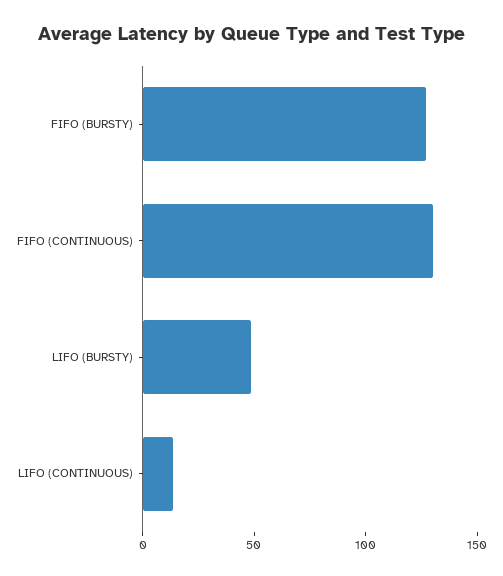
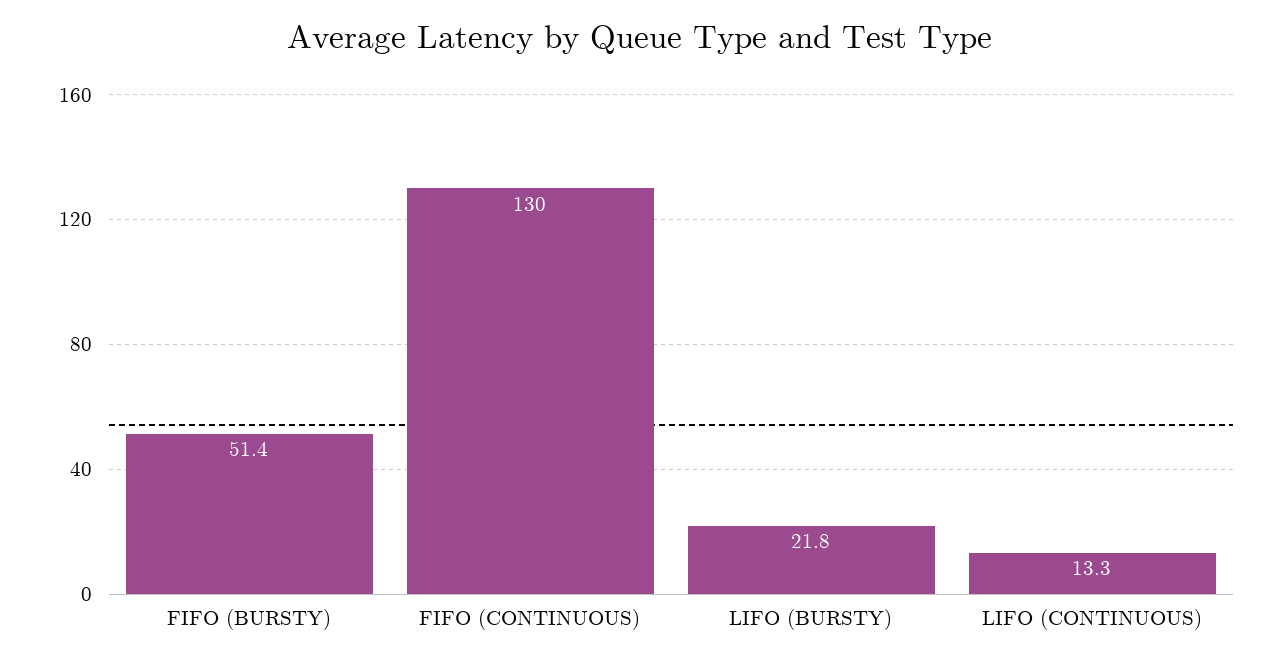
FIFO (BURSTY): 130 -> 51.4
LIFO (BURSTY): 50 -> 21.8

